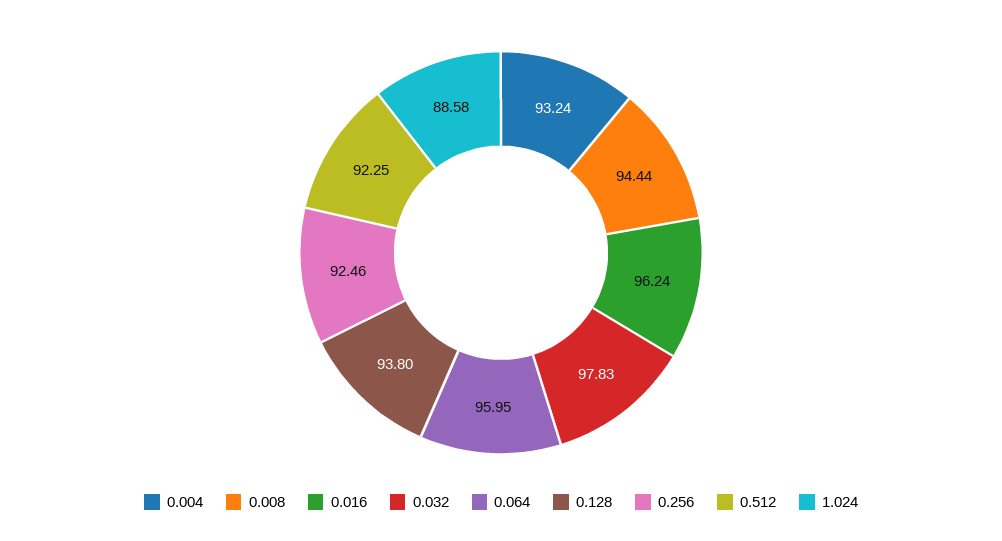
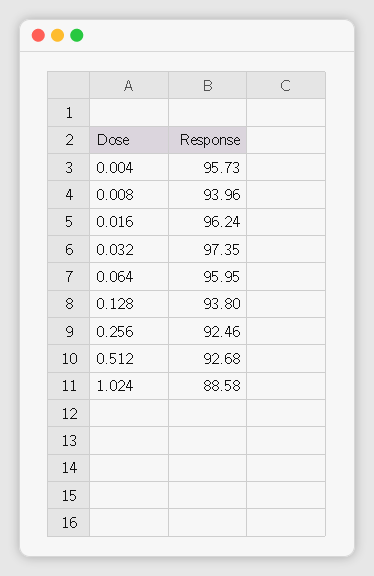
0.004: 93.24 -> 95.73
0.008: 94.44 -> 93.96
0.032: 97.83 -> 97.35
0.512: 92.25 -> 92.68

